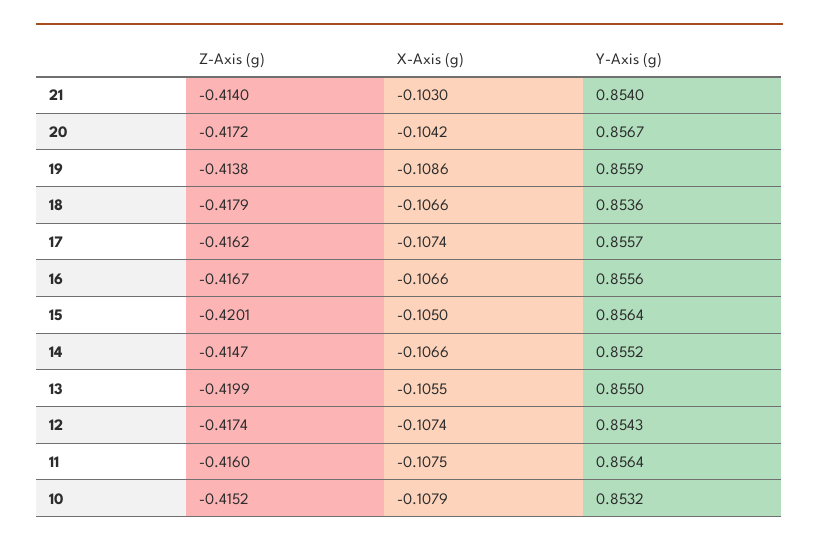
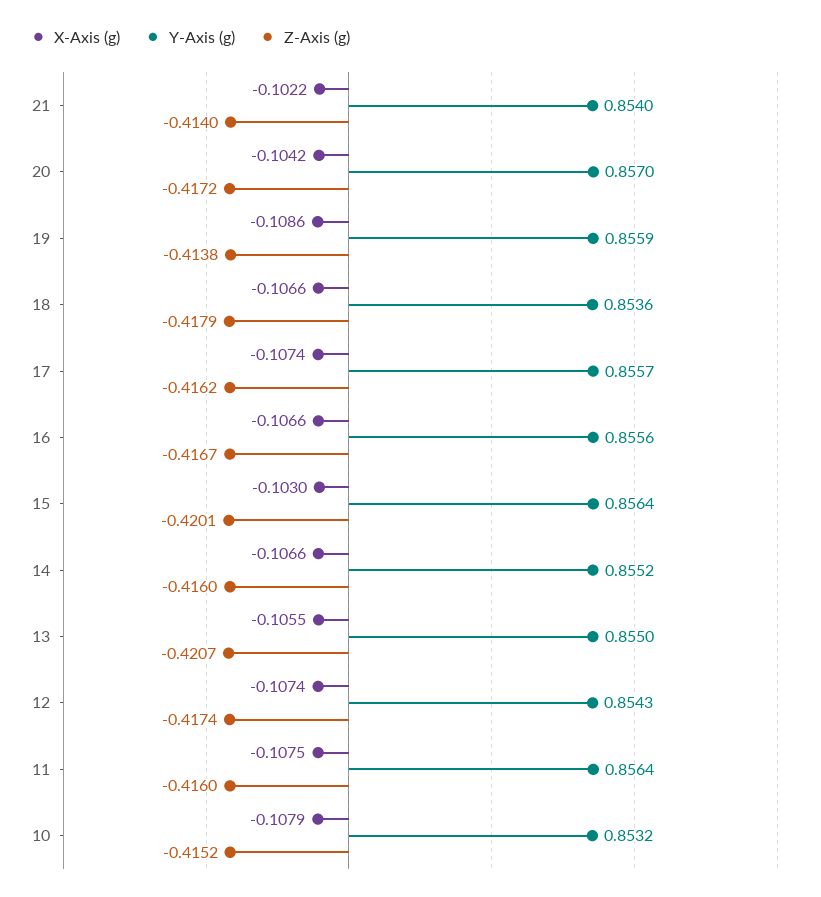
X-Axis (g), 21: -0.103 -> -0.1022
Y-Axis (g), 20: 0.8567 -> 0.857
X-Axis (g), 15: -0.105 -> -0.103
Z-Axis (g), 14: -0.4147 -> -0.416
Z-Axis (g), 13: -0.4199 -> -0.4207

